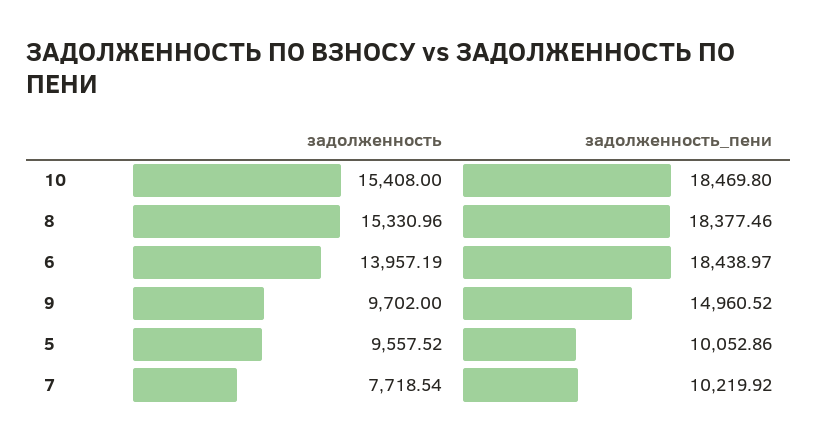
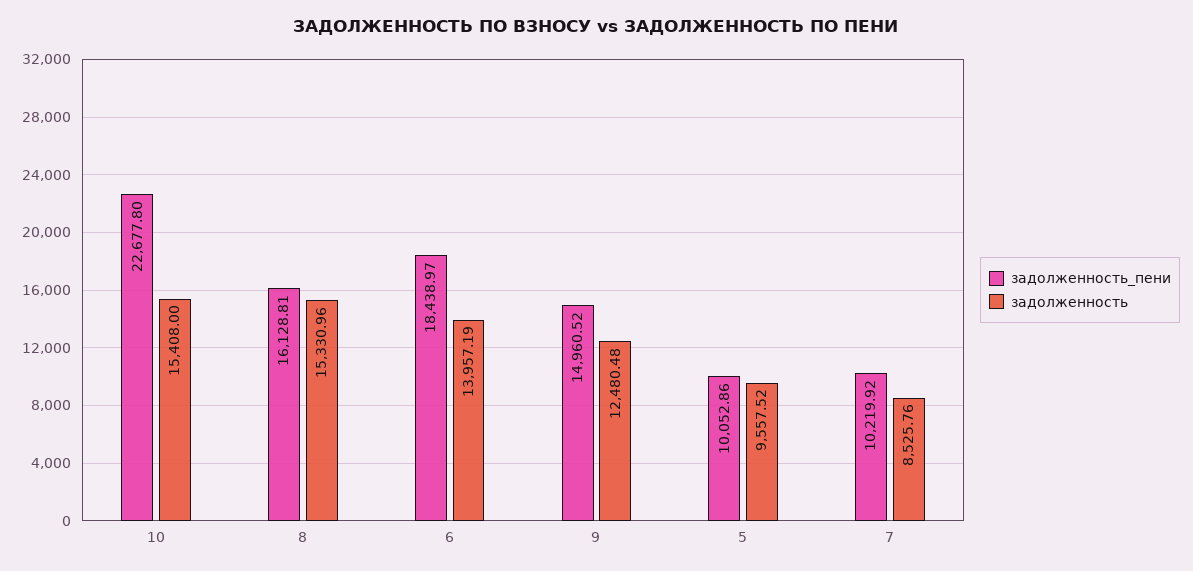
задолженность_пени, 10: 18469.8 -> 22677.8
задолженность_пени, 8: 18377.46 -> 16128.81
задолженность, 9: 9702 -> 12480.48
задолженность, 7: 7718.54 -> 8525.76

